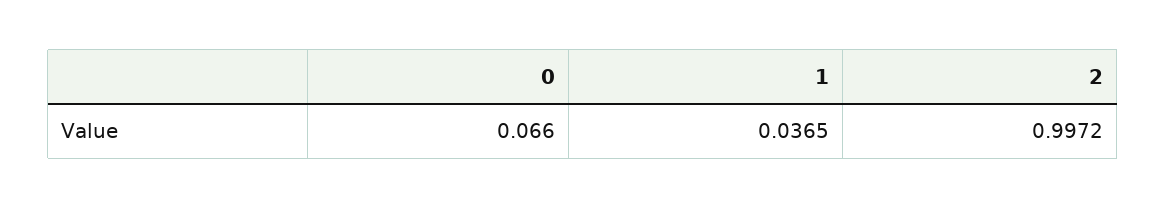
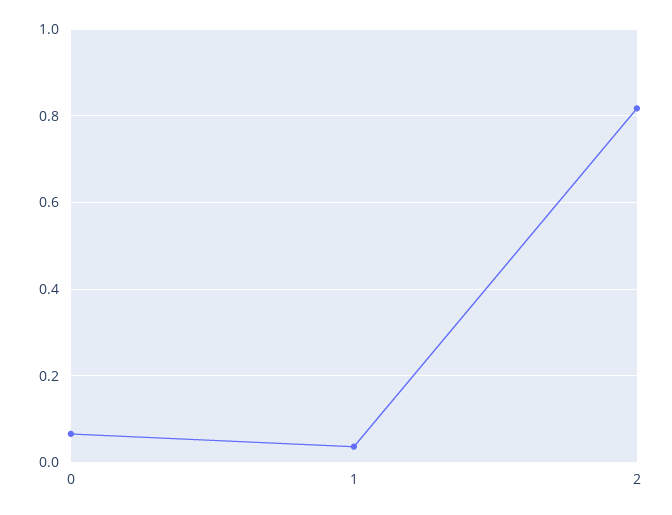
2: 0.9972 -> 0.82

